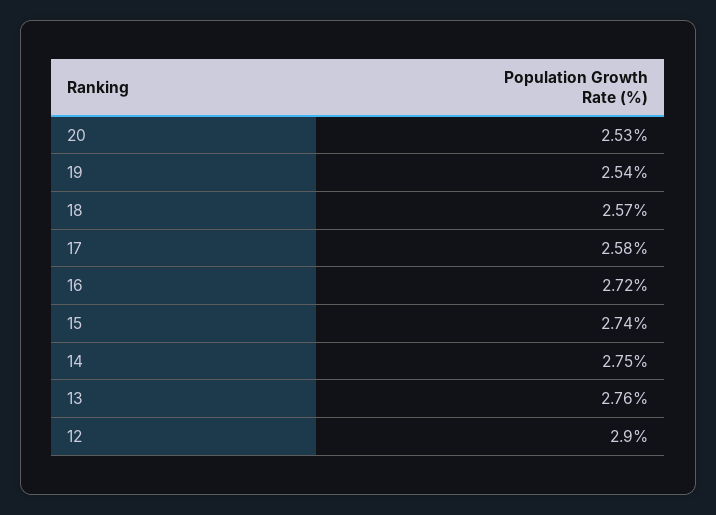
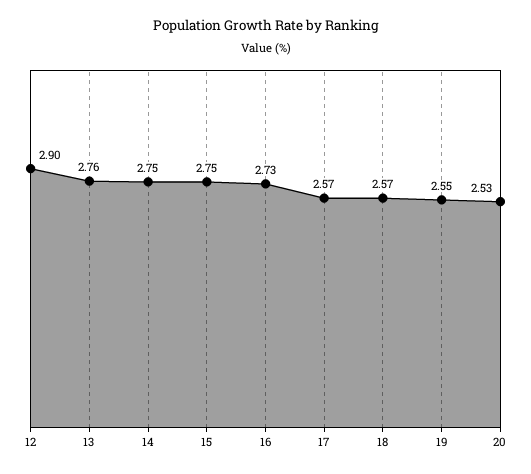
19: 2.54 -> 2.55
17: 2.58 -> 2.57
16: 2.72 -> 2.73
15: 2.74 -> 2.75

